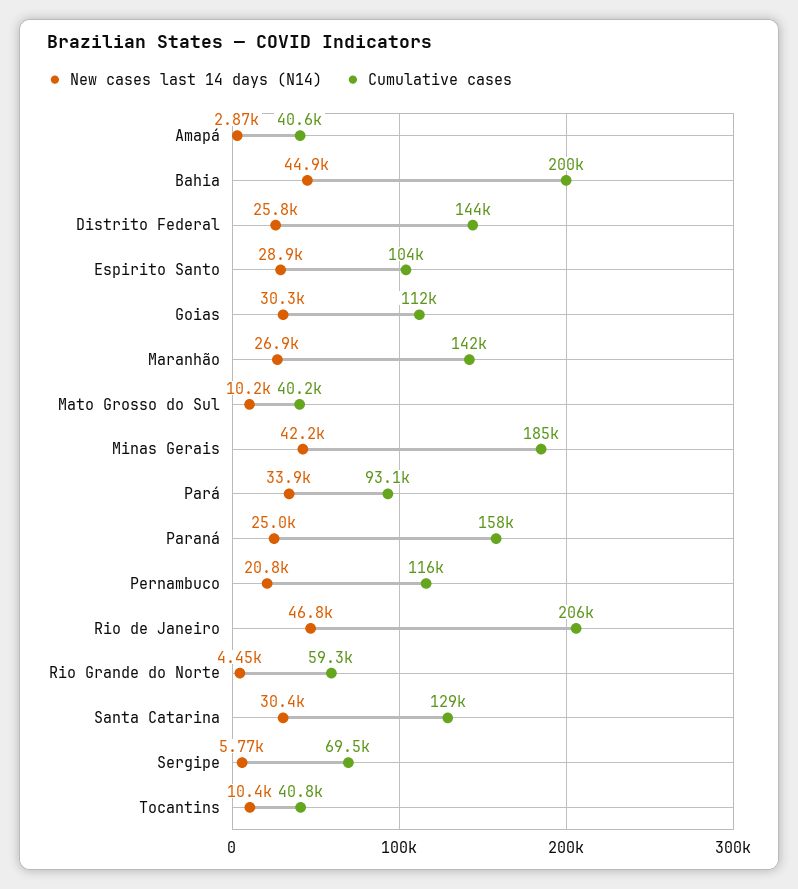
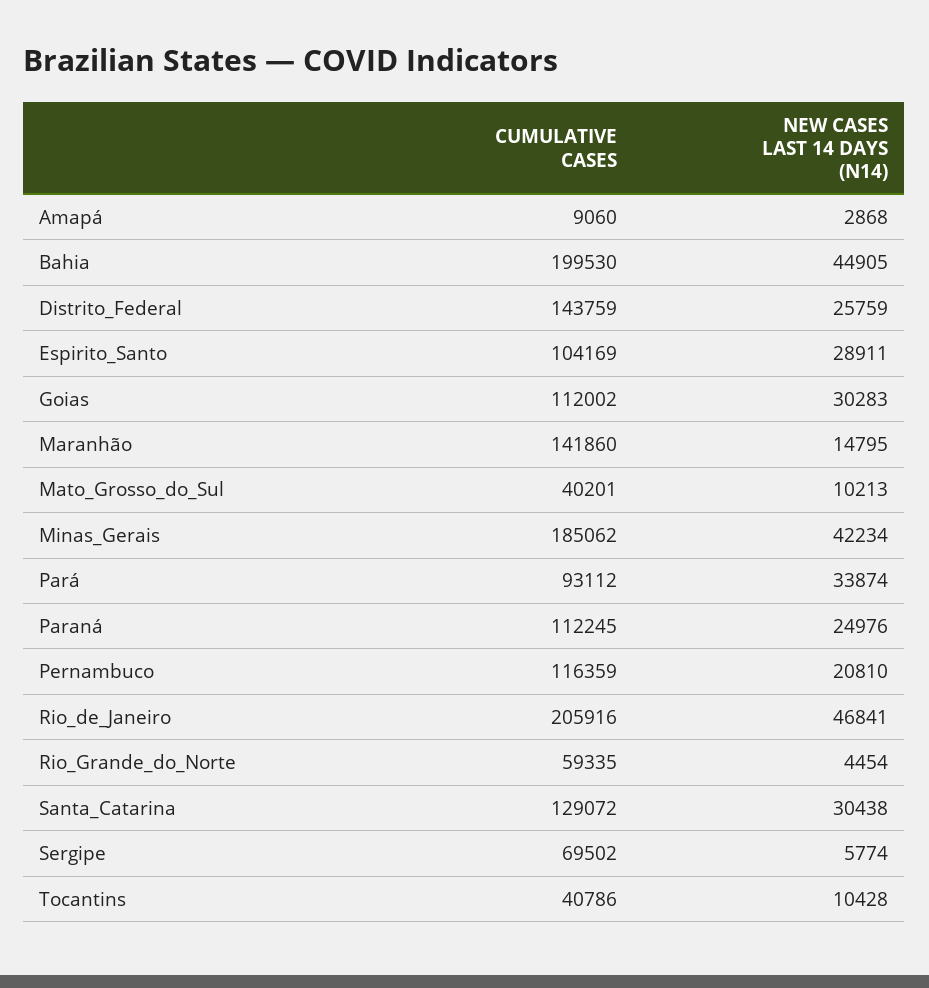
Cumulative cases, Amapá: 40600 -> 9060
New cases last 14 days (N14), Maranhão: 26900 -> 14795
Cumulative cases, Paraná: 158000 -> 112245

